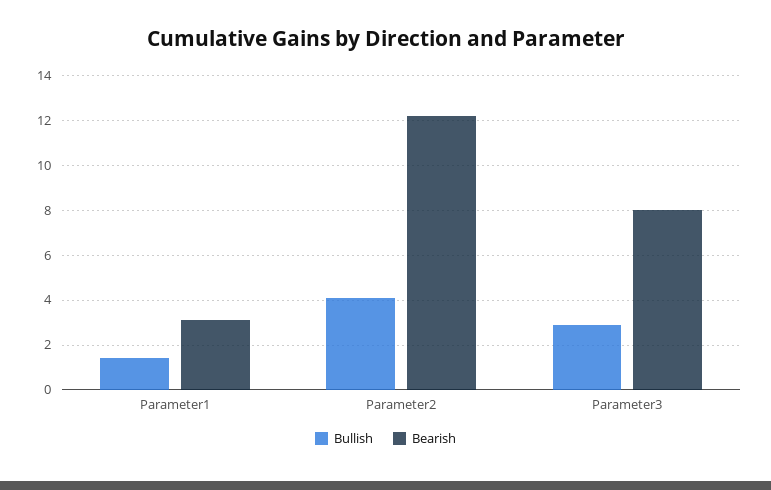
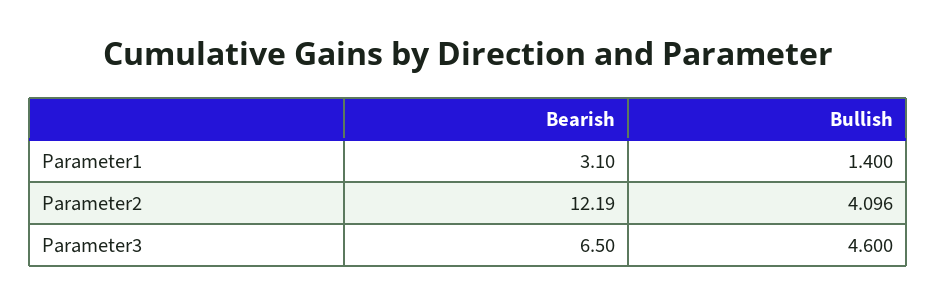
Bullish, Parameter3: 3 -> 4.6
Bearish, Parameter3: 8 -> 6.5

